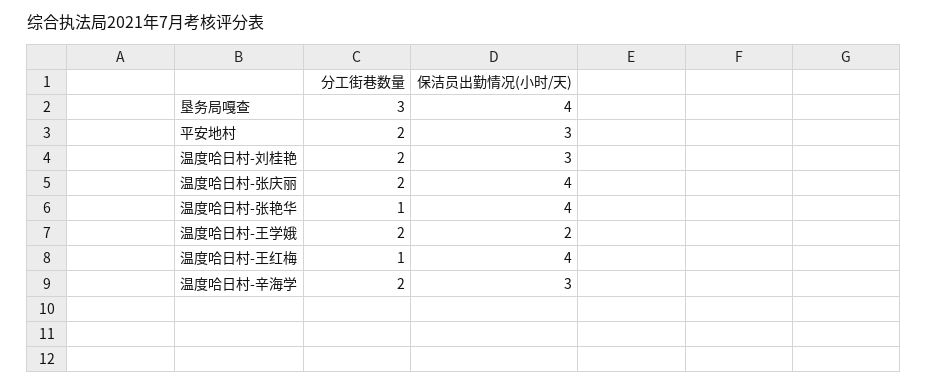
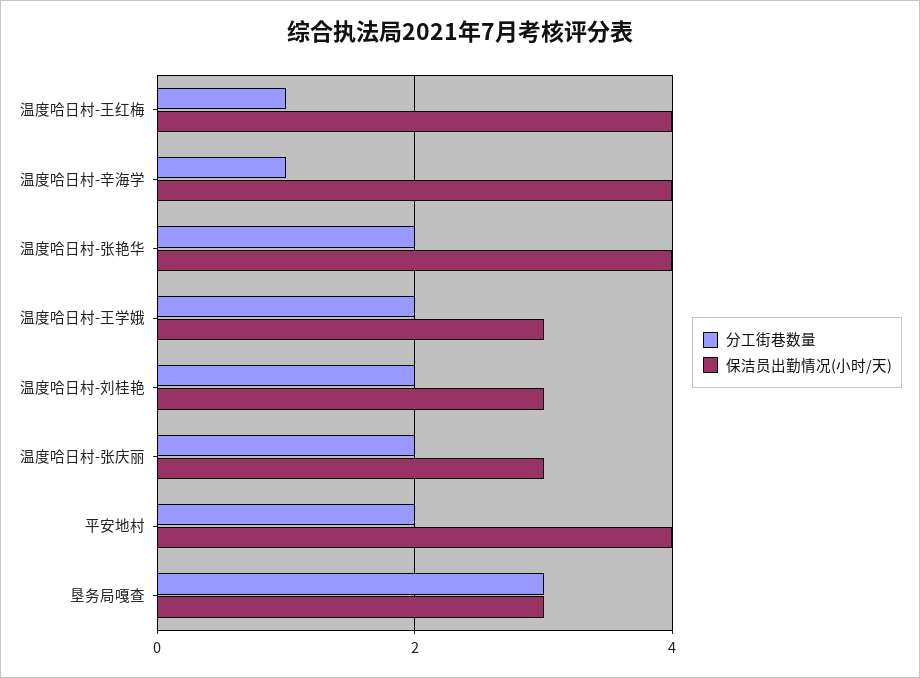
保洁员出勤情况(小时/天), 垦务局嘎查: 4 -> 3
保洁员出勤情况(小时/天), 平安地村: 3 -> 4
保洁员出勤情况(小时/天), 温度哈日村-张庆丽: 4 -> 3
分工街巷数量, 温度哈日村-张艳华: 1 -> 2
保洁员出勤情况(小时/天), 温度哈日村-王学娥: 2 -> 3
分工街巷数量, 温度哈日村-辛海学: 2 -> 1
保洁员出勤情况(小时/天), 温度哈日村-辛海学: 3 -> 4

